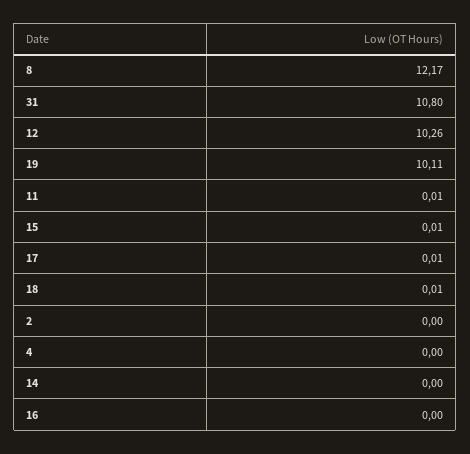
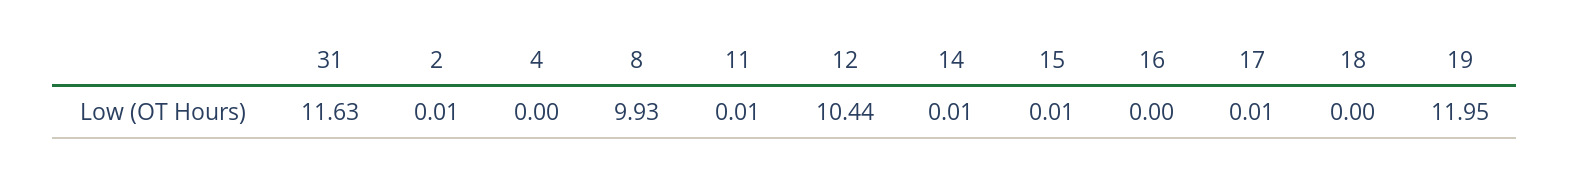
8: 12.17 -> 9.93
31: 10.8 -> 11.63
12: 10.26 -> 10.44
19: 10.11 -> 11.95
18: 0.01 -> 0
2: 0 -> 0.01
14: 0 -> 0.01

